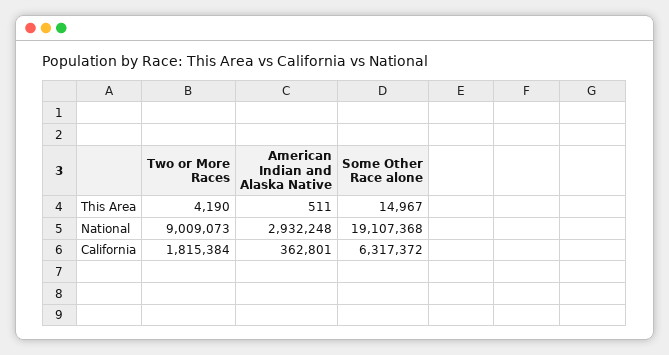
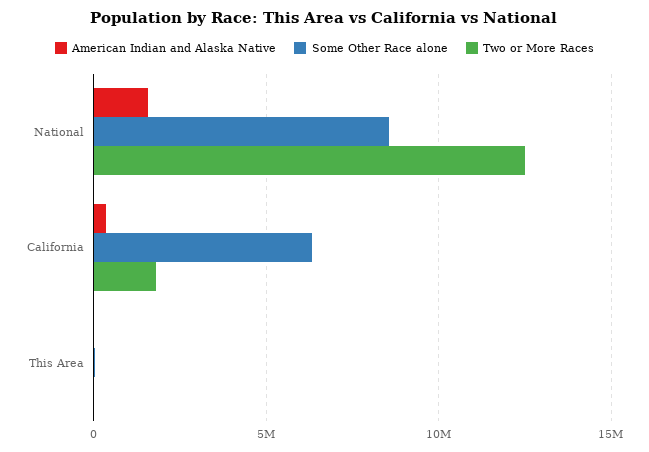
Two or More Races, National: 9009073 -> 12500000
American Indian and Alaska Native, National: 2932248 -> 1500000
Some Other Race alone, National: 19107368 -> 8500000

